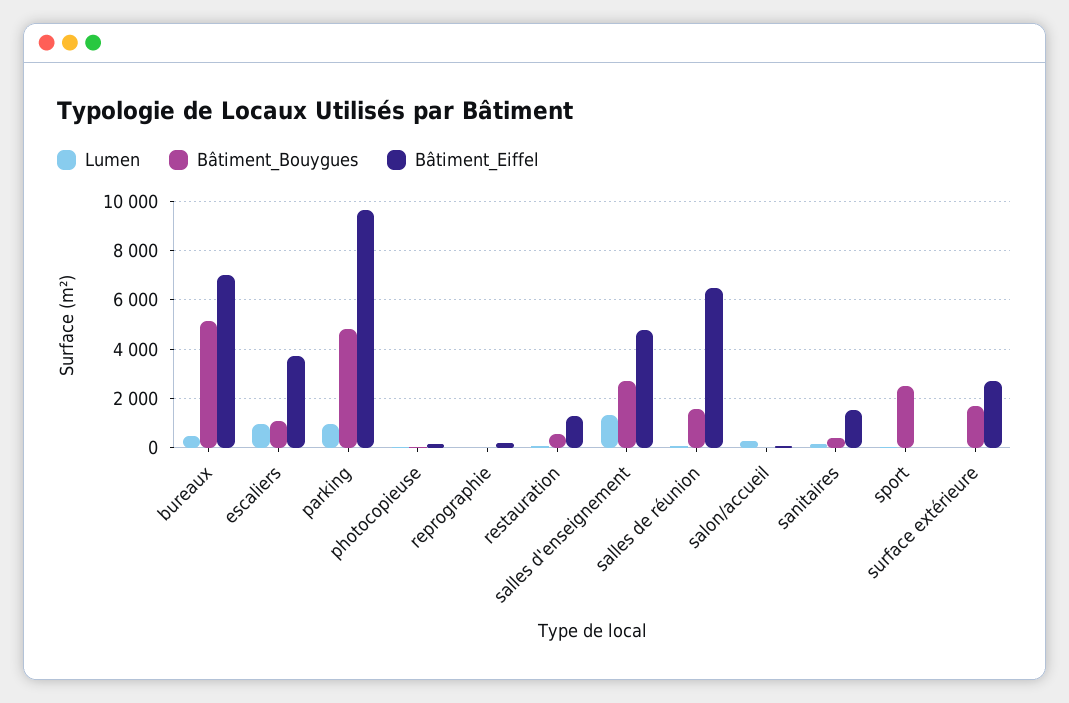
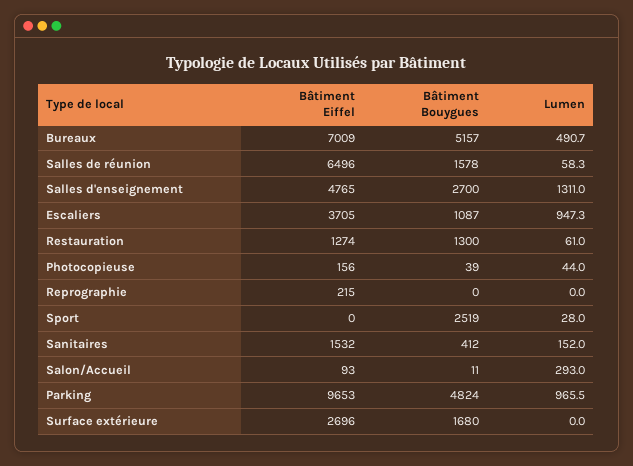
Bâtiment_Bouygues, restauration: 500 -> 1300

